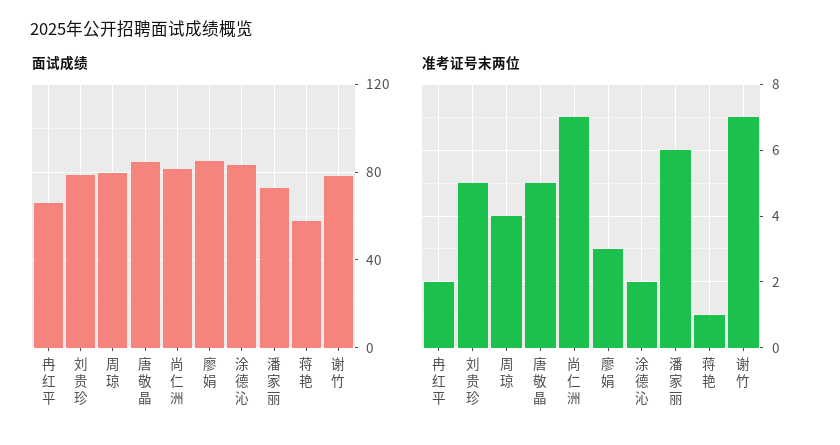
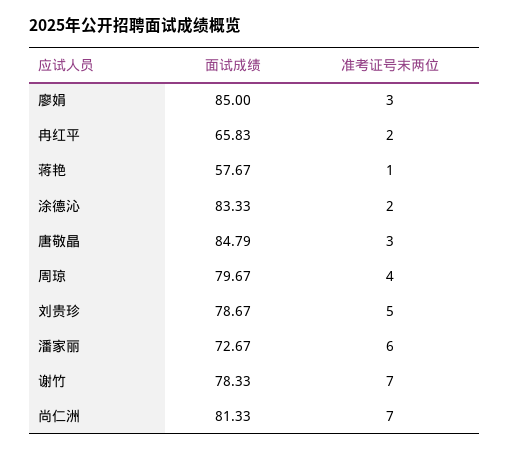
准考证号末两位, 唐敬晶: 5 -> 3

